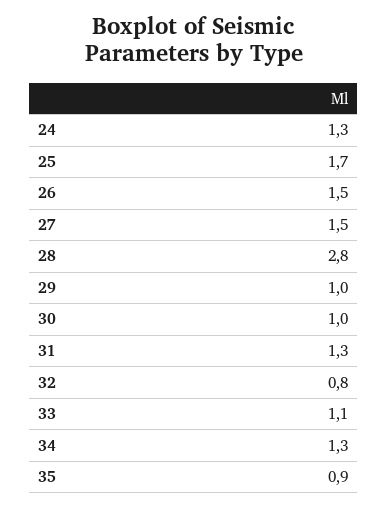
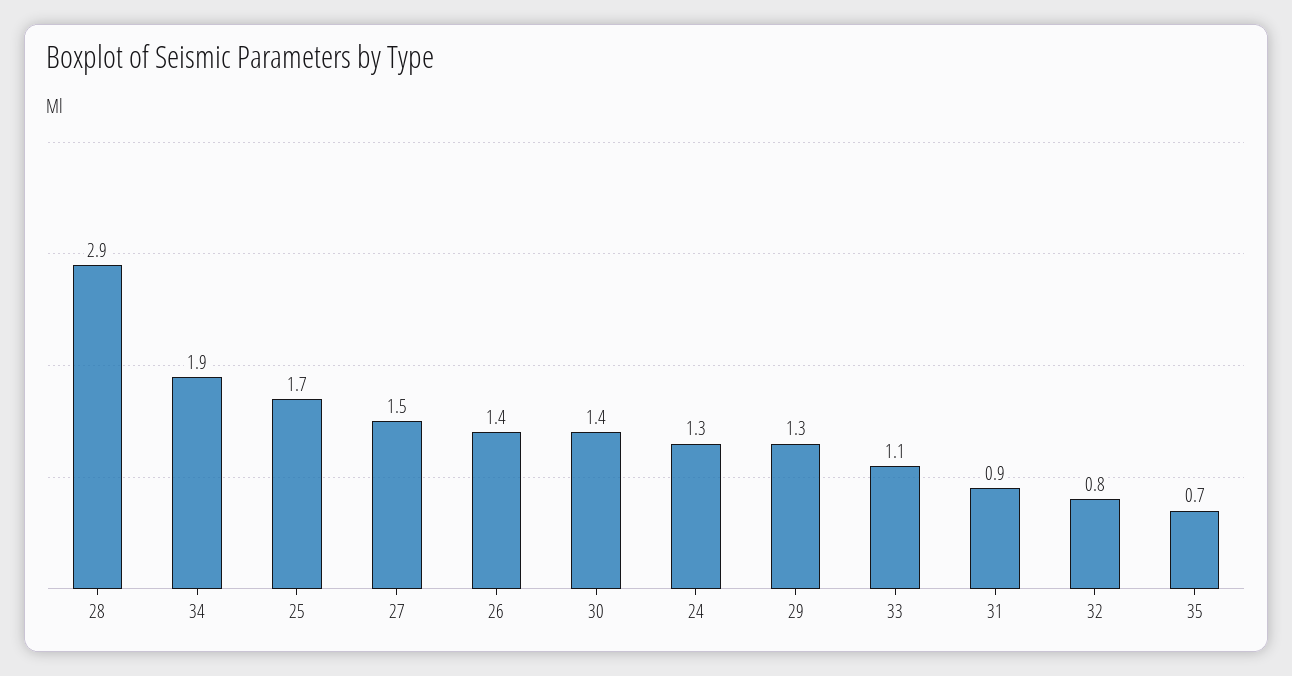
26: 1.5 -> 1.4
28: 2.8 -> 2.9
29: 1 -> 1.3
30: 1 -> 1.4
31: 1.3 -> 0.9
34: 1.3 -> 1.9
35: 0.9 -> 0.7

